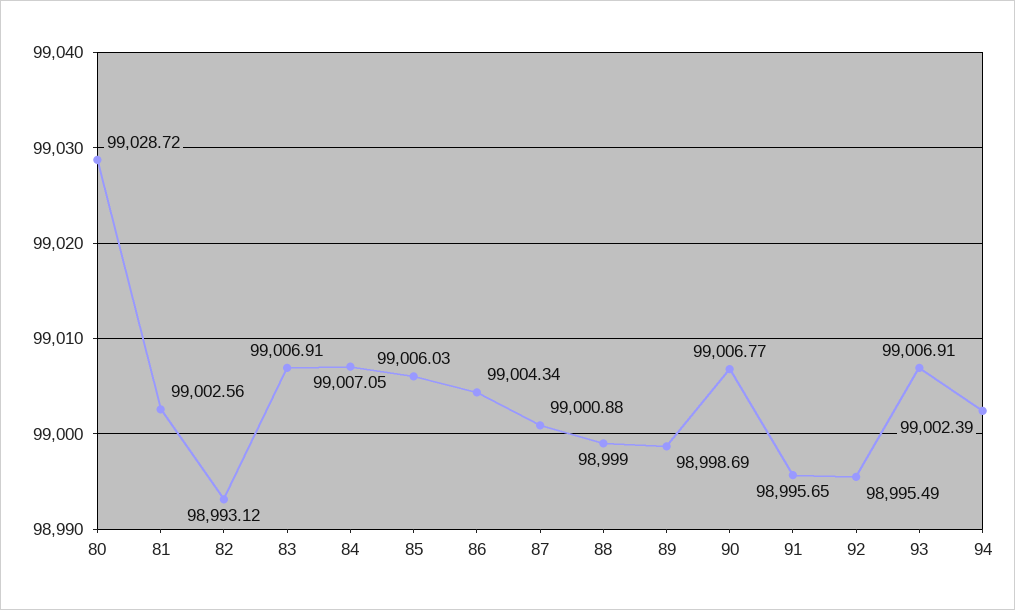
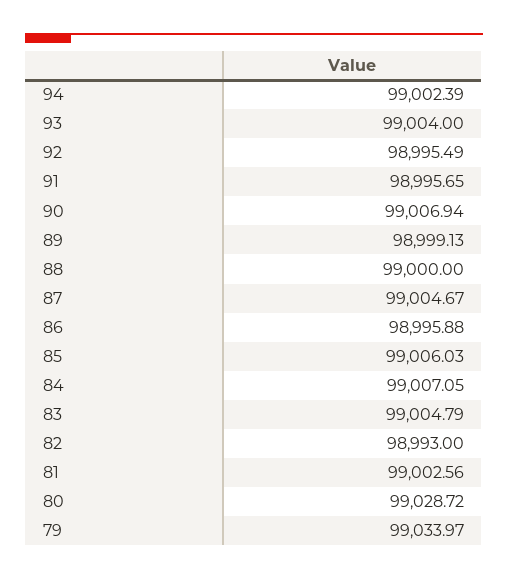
82: 98993.12 -> 98993
83: 99006.91 -> 99004.79
86: 99004.34 -> 98995.88
87: 99000.88 -> 99004.67
88: 98999 -> 99000
89: 98998.69 -> 98999.13
90: 99006.77 -> 99006.94
93: 99006.91 -> 99004
79: none -> 99033.97

